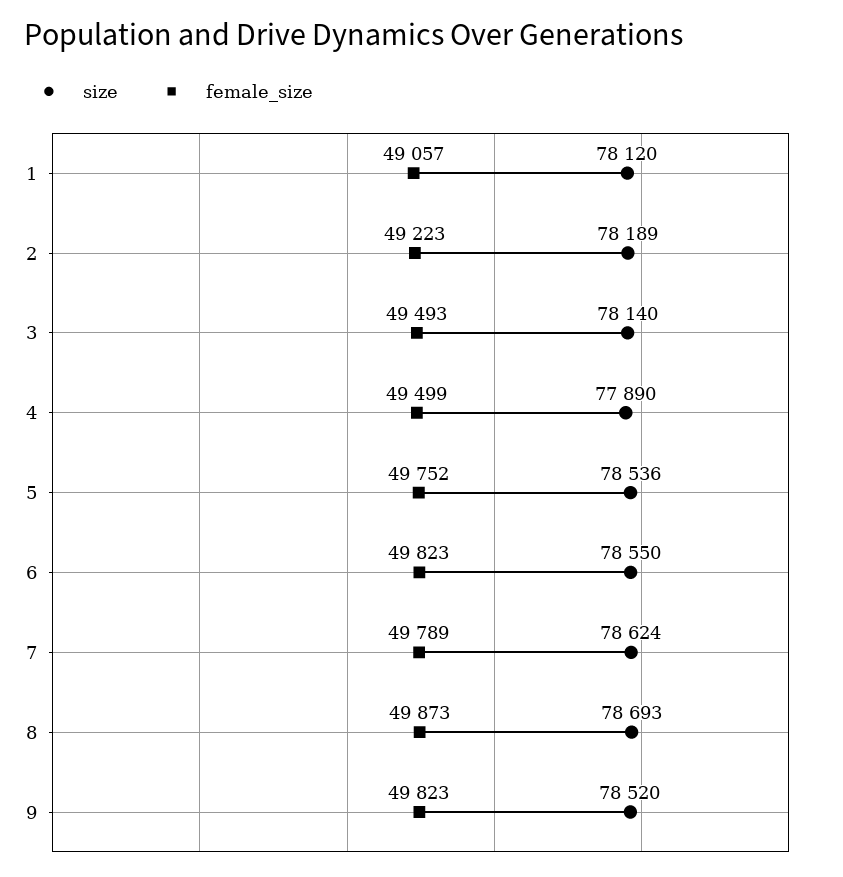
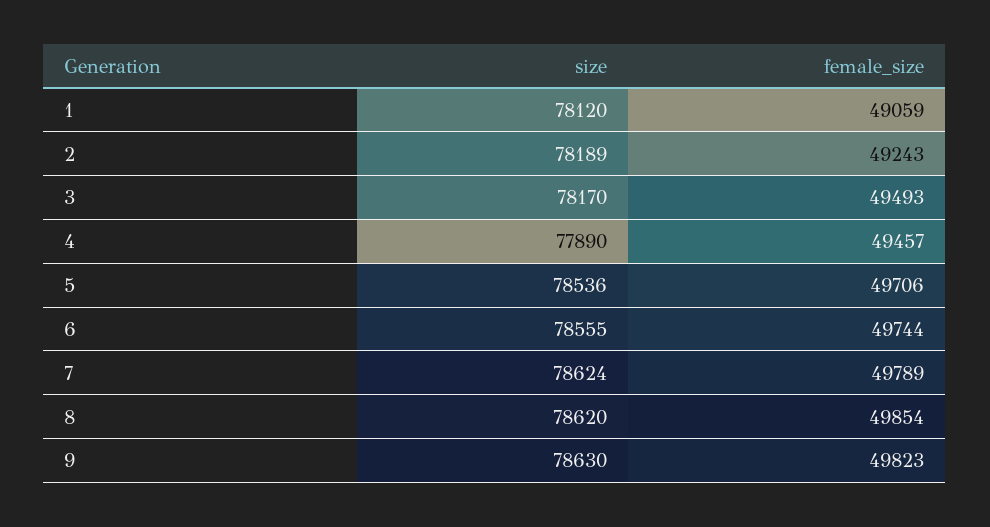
female_size, 1: 49057 -> 49059
female_size, 2: 49223 -> 49243
size, 3: 78140 -> 78170
female_size, 4: 49499 -> 49457
female_size, 5: 49752 -> 49706
size, 6: 78550 -> 78555
female_size, 6: 49823 -> 49744
size, 8: 78693 -> 78620
female_size, 8: 49873 -> 49854
size, 9: 78520 -> 78630

